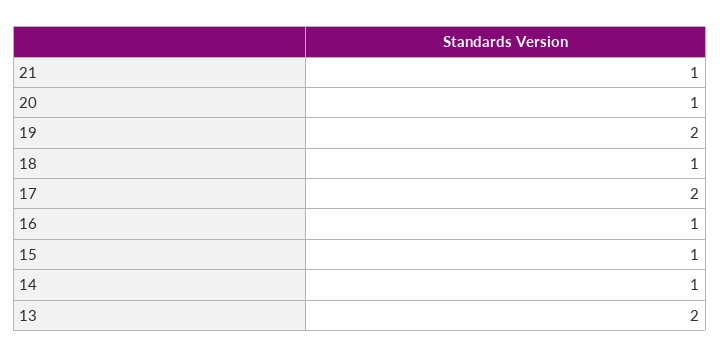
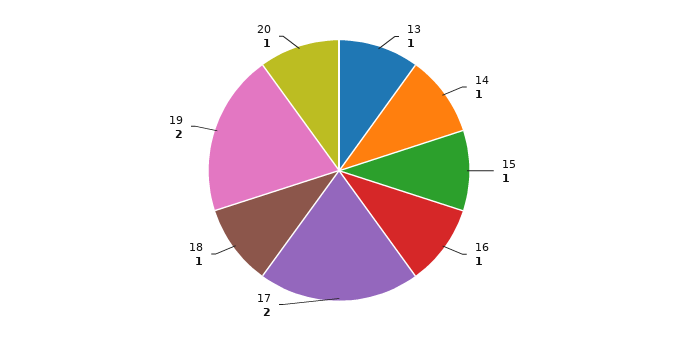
21: 1 -> none
13: 2 -> 1

